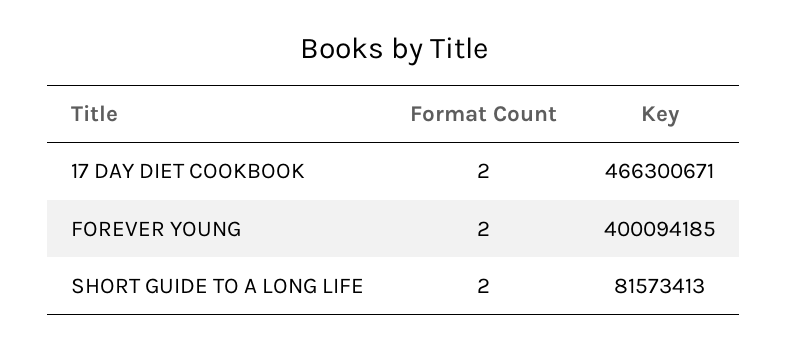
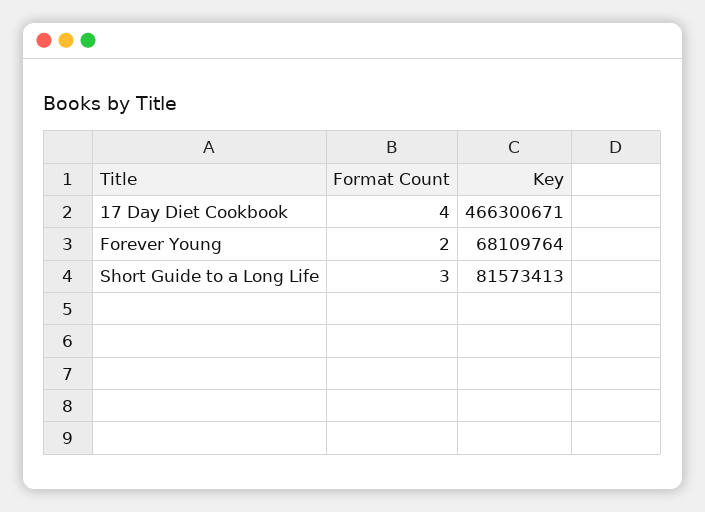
Format Count, 17 DAY DIET COOKBOOK: 2 -> 4
Key, FOREVER YOUNG: 400094185 -> 68109764
Format Count, SHORT GUIDE TO A LONG LIFE: 2 -> 3

